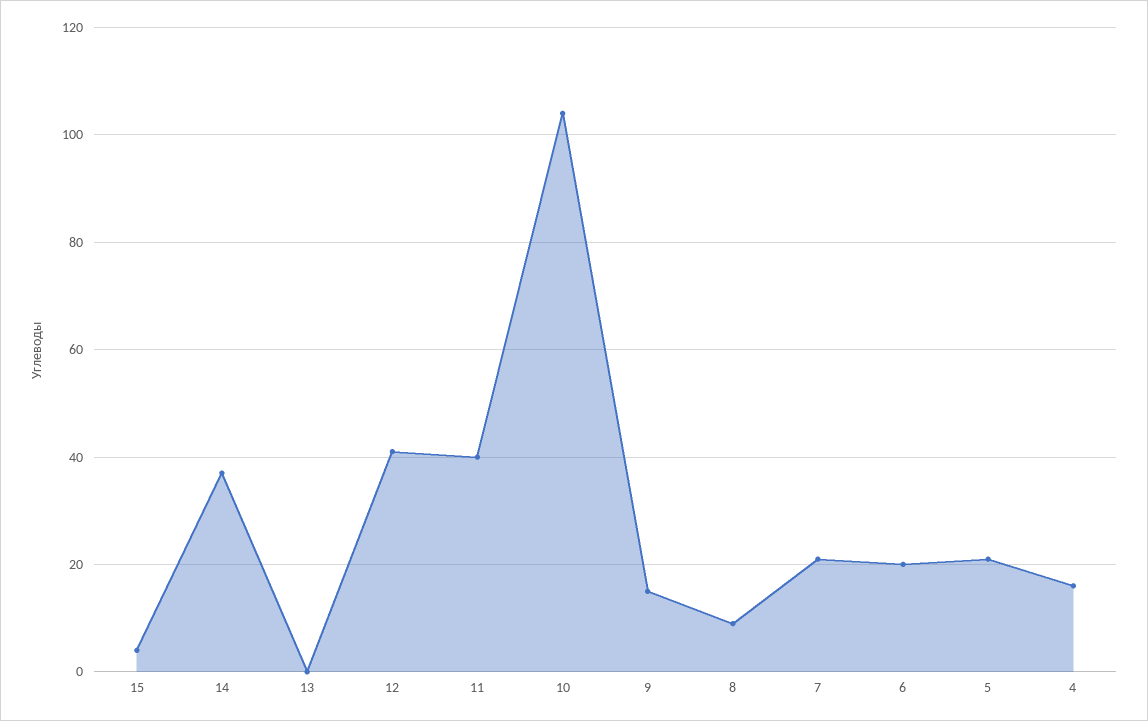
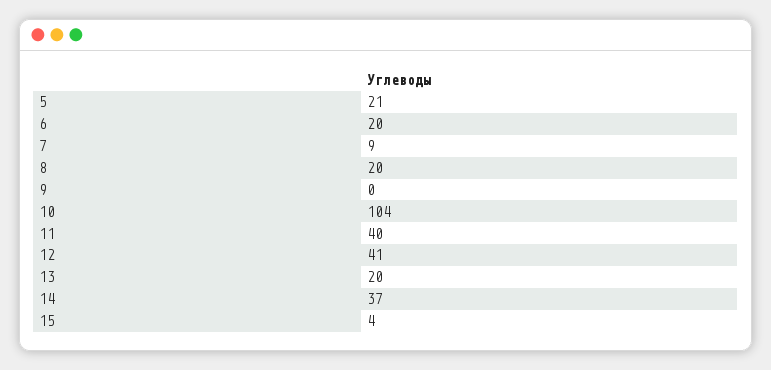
13: 0 -> 20
9: 15 -> 0
8: 10 -> 20
7: 20 -> 9
4: 15 -> none

